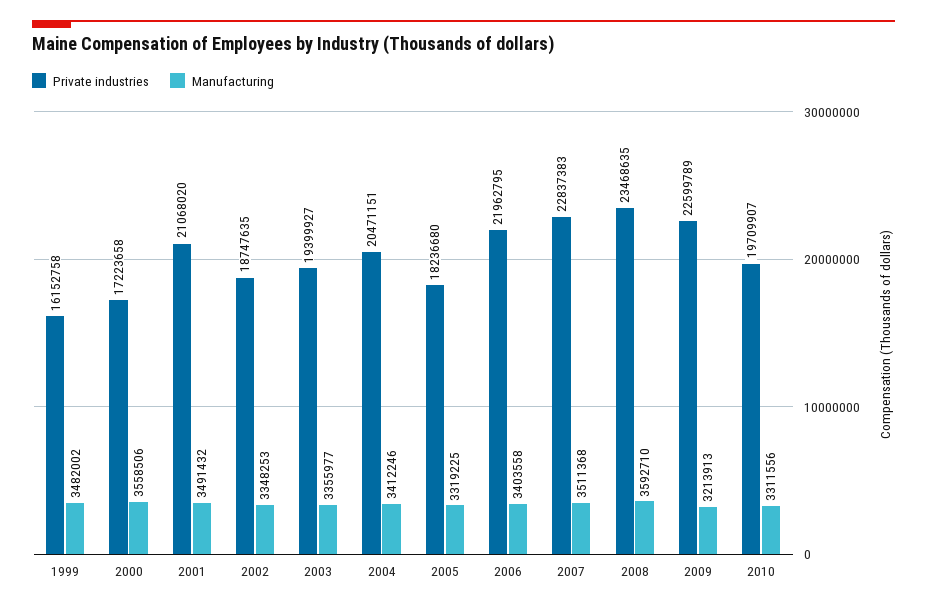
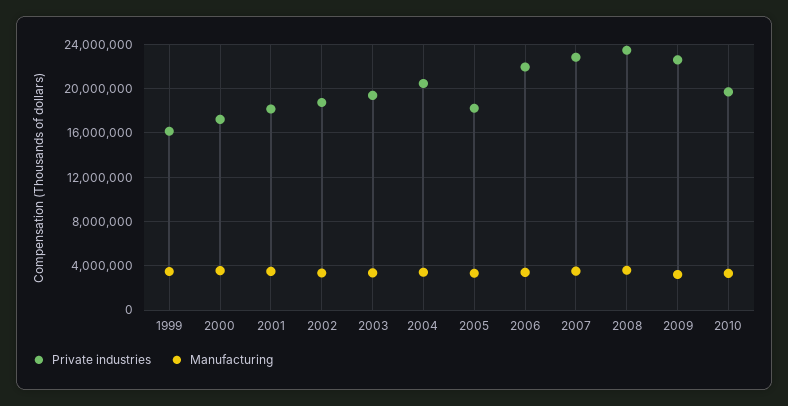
Private industries, 2001: 21068020 -> 18000000

